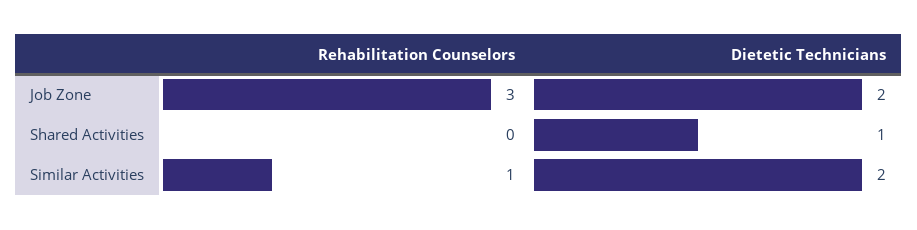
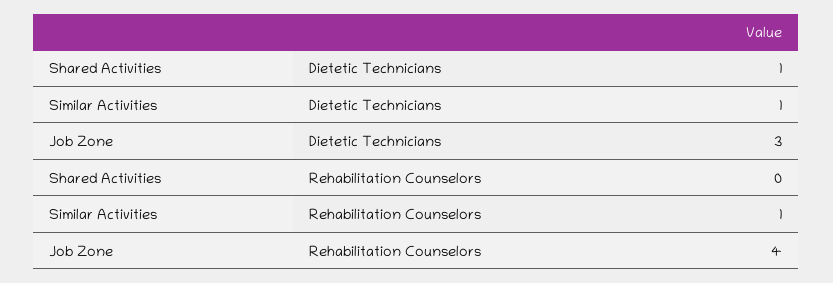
Rehabilitation Counselors, Job Zone: 3 -> 4
Dietetic Technicians, Job Zone: 2 -> 3
Dietetic Technicians, Similar Activities: 2 -> 1

